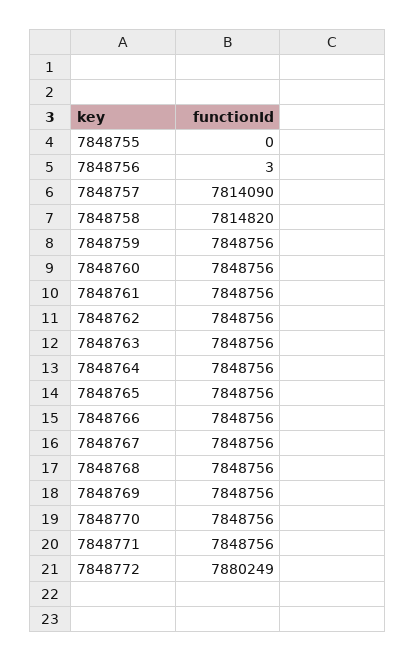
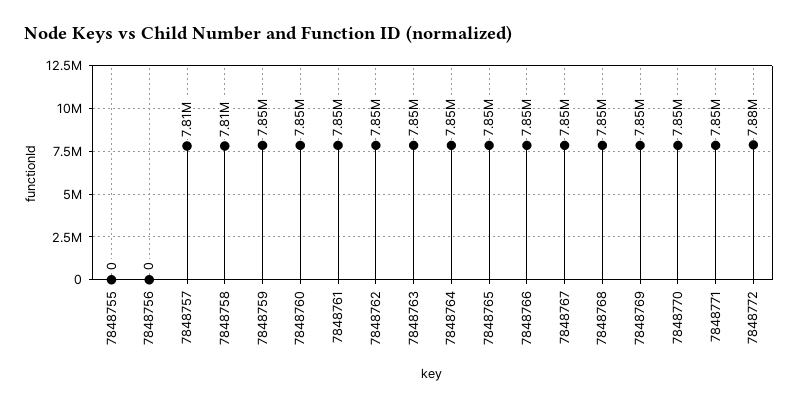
7848756: 3 -> 0

